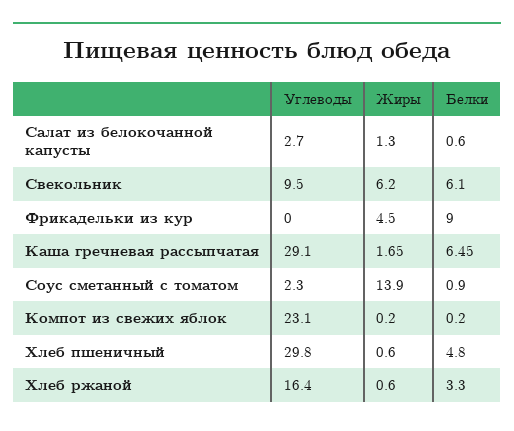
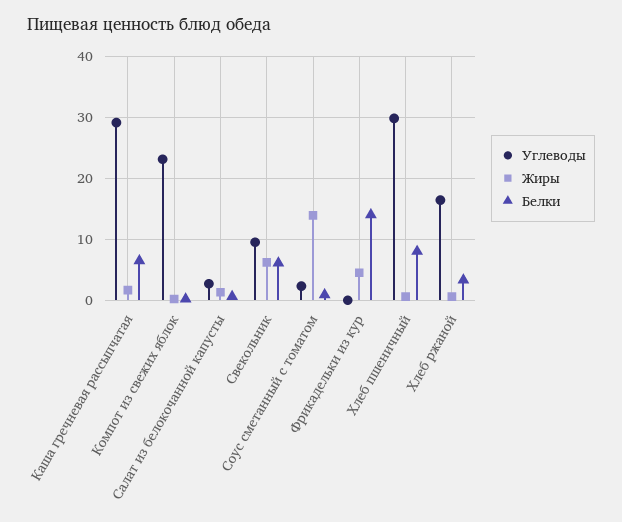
Белки, Фрикадельки из кур: 9 -> 14
Белки, Хлеб пшеничный: 4.8 -> 8

